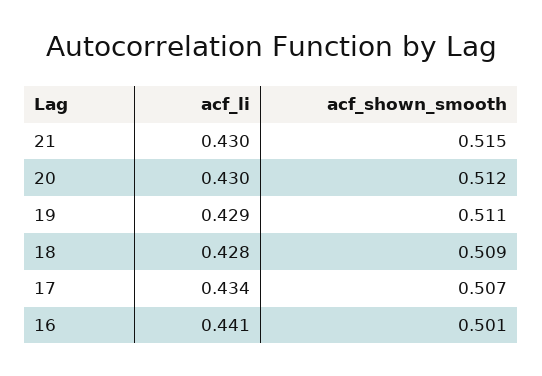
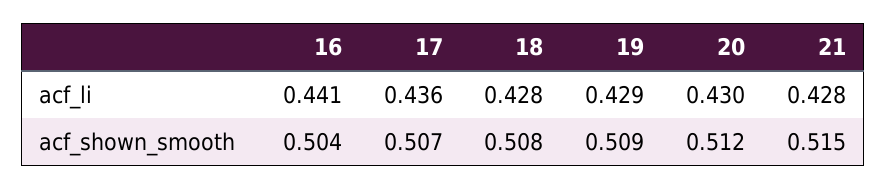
acf_li, 21: 0.43 -> 0.428
acf_shown_smooth, 19: 0.511 -> 0.509
acf_shown_smooth, 18: 0.509 -> 0.508
acf_li, 17: 0.434 -> 0.436
acf_shown_smooth, 16: 0.501 -> 0.504

